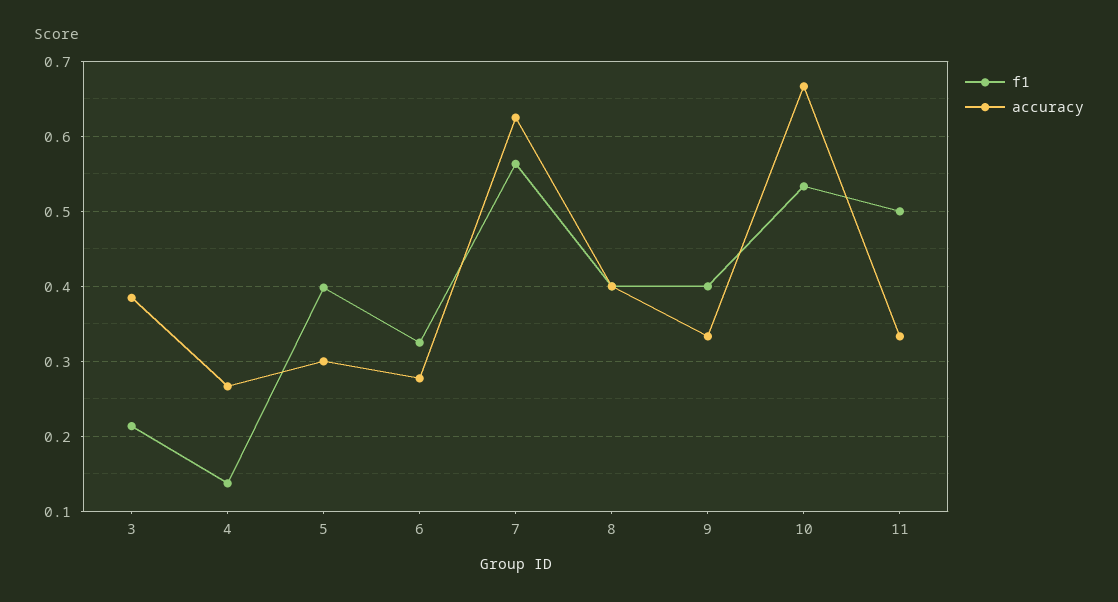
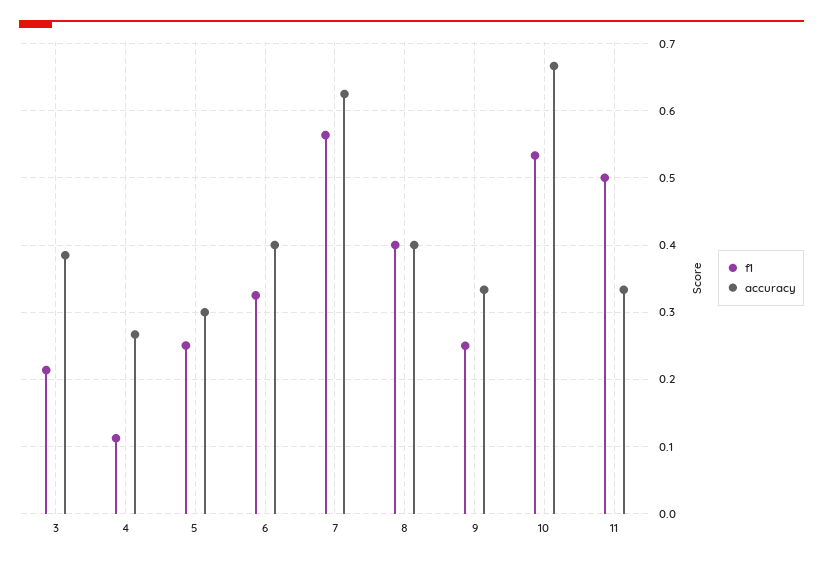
f1, 4: 0.14 -> 0.11
f1, 5: 0.4 -> 0.25
accuracy, 6: 0.28 -> 0.4
f1, 9: 0.4 -> 0.25

